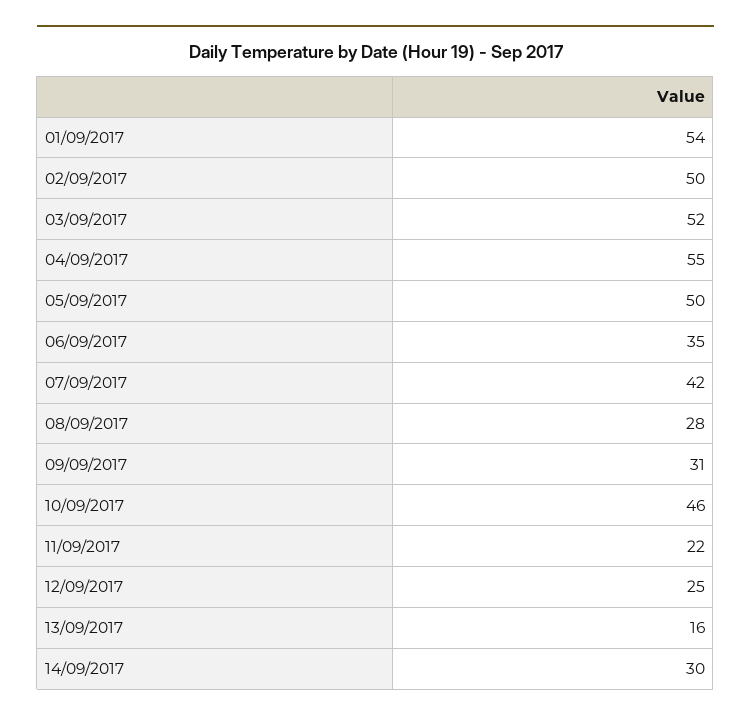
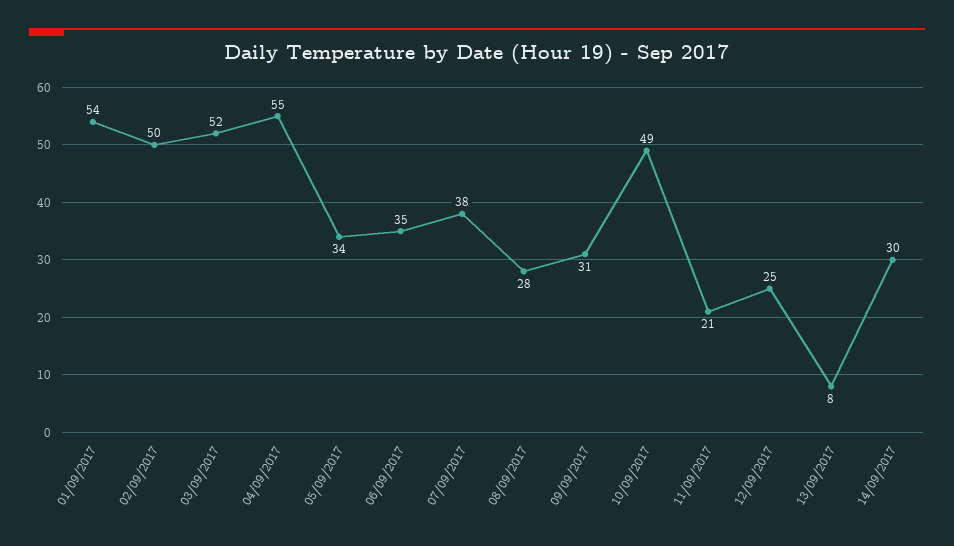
05/09/2017: 50 -> 34
07/09/2017: 42 -> 38
10/09/2017: 46 -> 49
11/09/2017: 22 -> 21
13/09/2017: 16 -> 8

